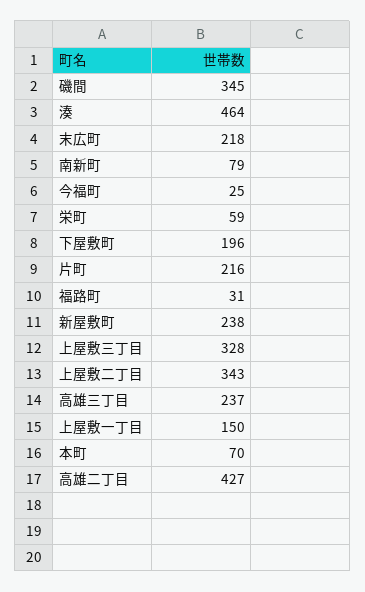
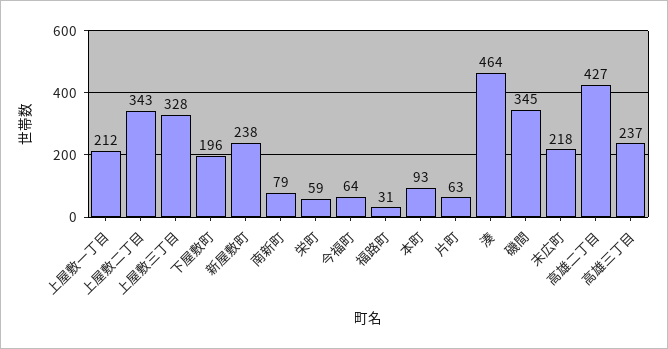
今福町: 25 -> 64
片町: 216 -> 63
上屋敷一丁目: 150 -> 212
本町: 70 -> 93

